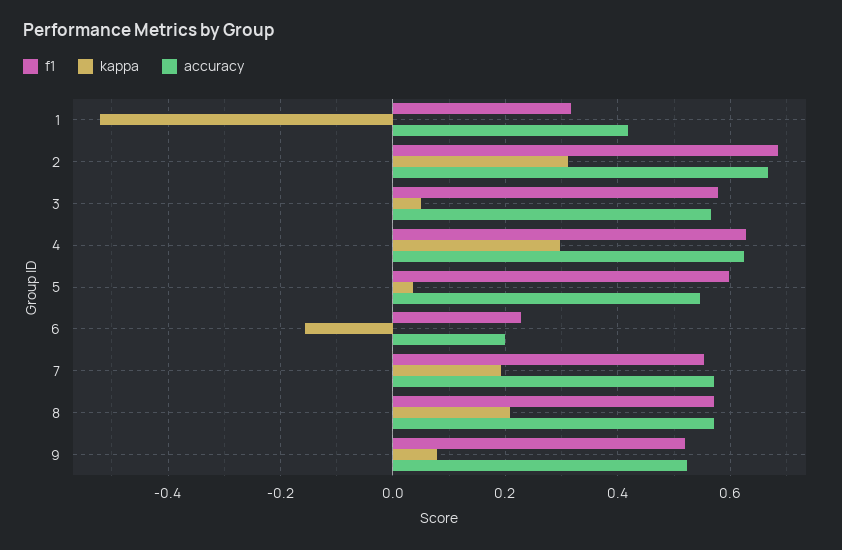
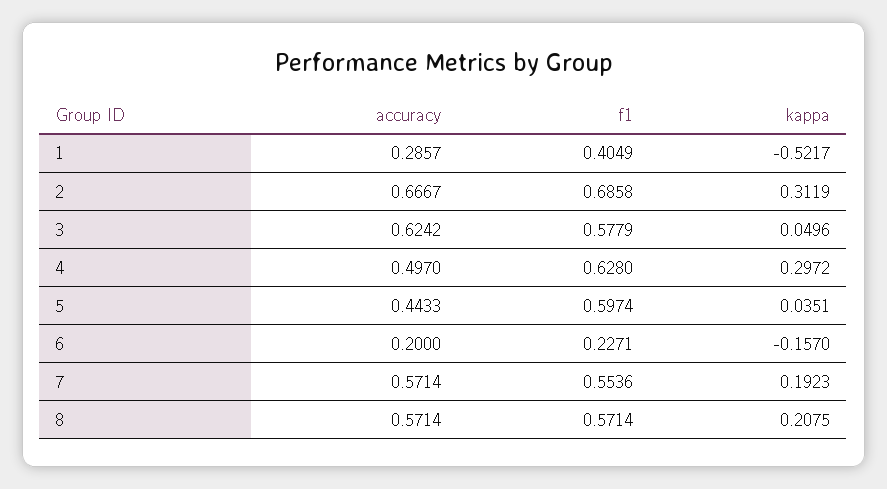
f1, 1: 0.32 -> 0.4049
accuracy, 1: 0.42 -> 0.2857
accuracy, 3: 0.56 -> 0.6242
accuracy, 4: 0.62 -> 0.497
accuracy, 5: 0.54 -> 0.4433
f1, 9: 0.52 -> none
kappa, 9: 0.08 -> none
accuracy, 9: 0.52 -> none

